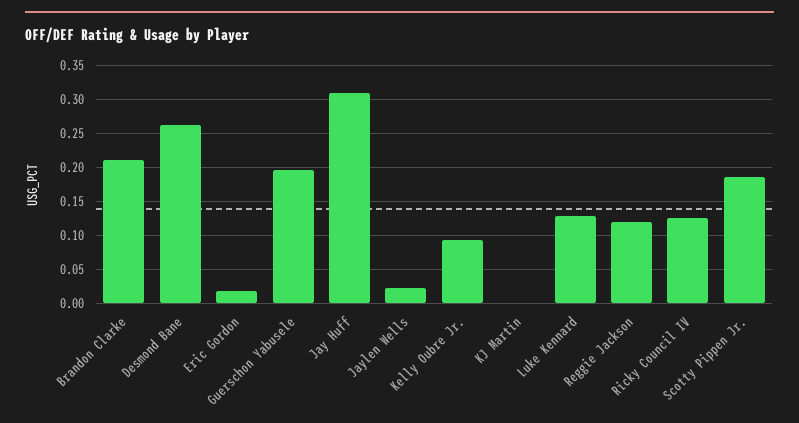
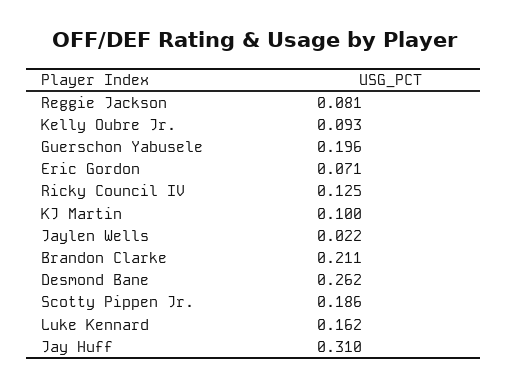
Eric Gordon: 0.02 -> 0.071
KJ Martin: 0 -> 0.1
Luke Kennard: 0.13 -> 0.162
Reggie Jackson: 0.12 -> 0.081

